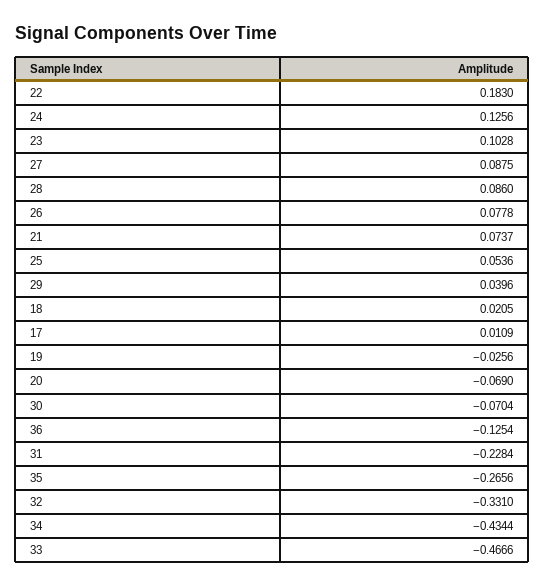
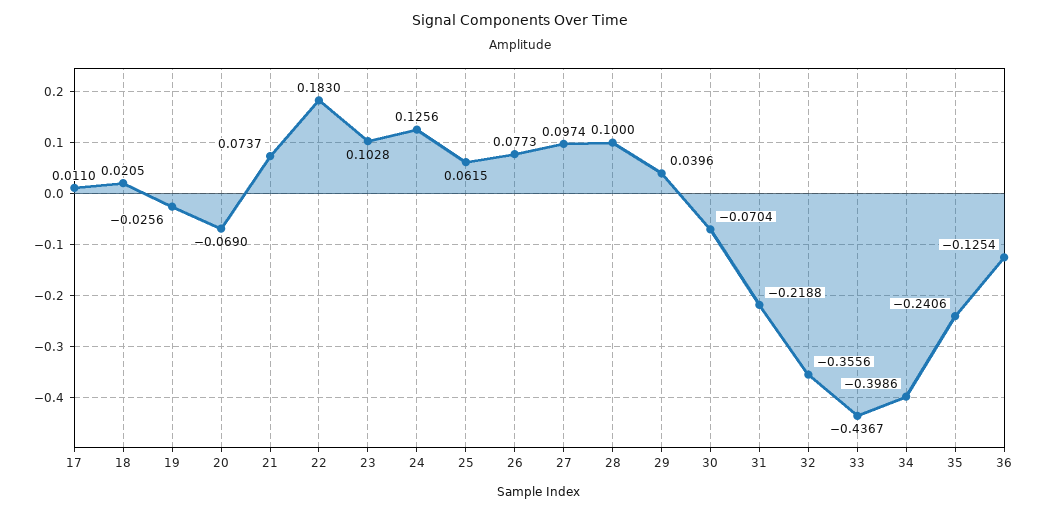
27: 0.0875 -> 0.0974
28: 0.086 -> 0.1
26: 0.0778 -> 0.0773
25: 0.0536 -> 0.0615
17: 0.0109 -> 0.011
31: -0.2284 -> -0.2188
35: -0.2656 -> -0.2406
32: -0.331 -> -0.3556
34: -0.4344 -> -0.3986
33: -0.4666 -> -0.4367

